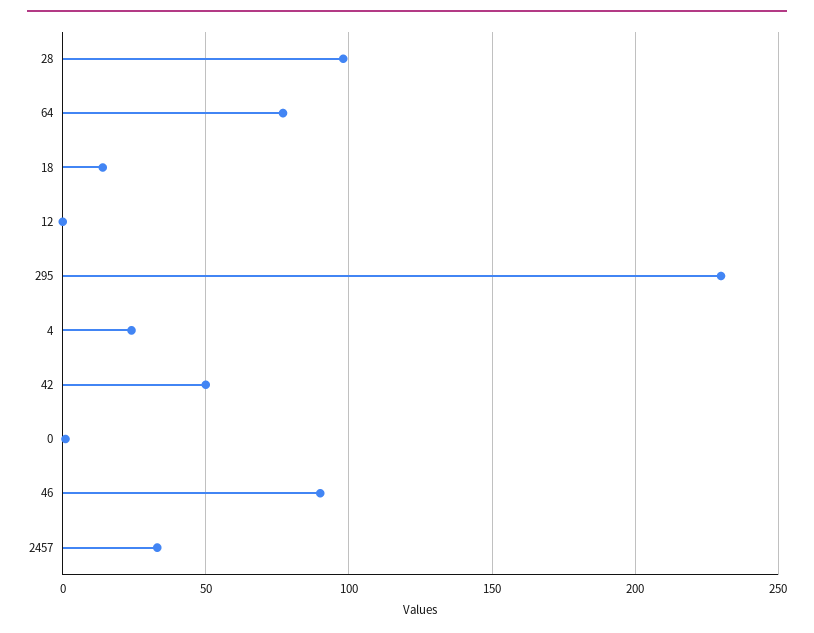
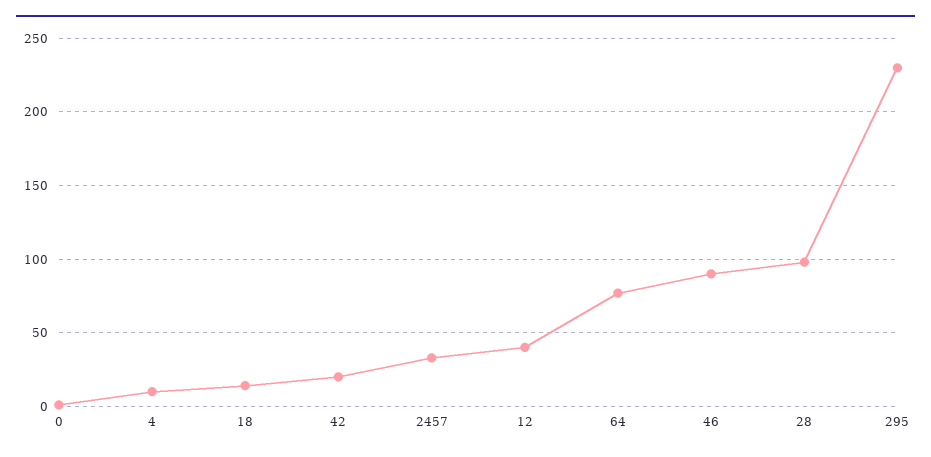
12: 0 -> 40
4: 25 -> 10
42: 50 -> 20

